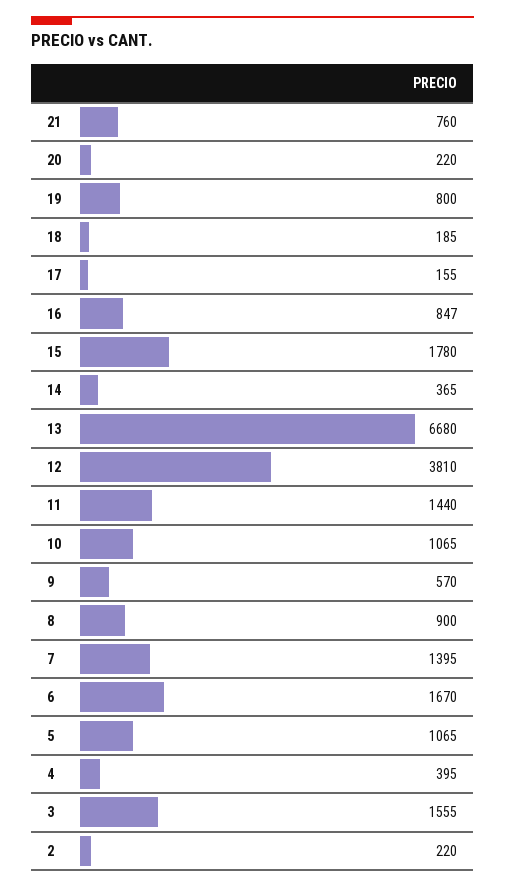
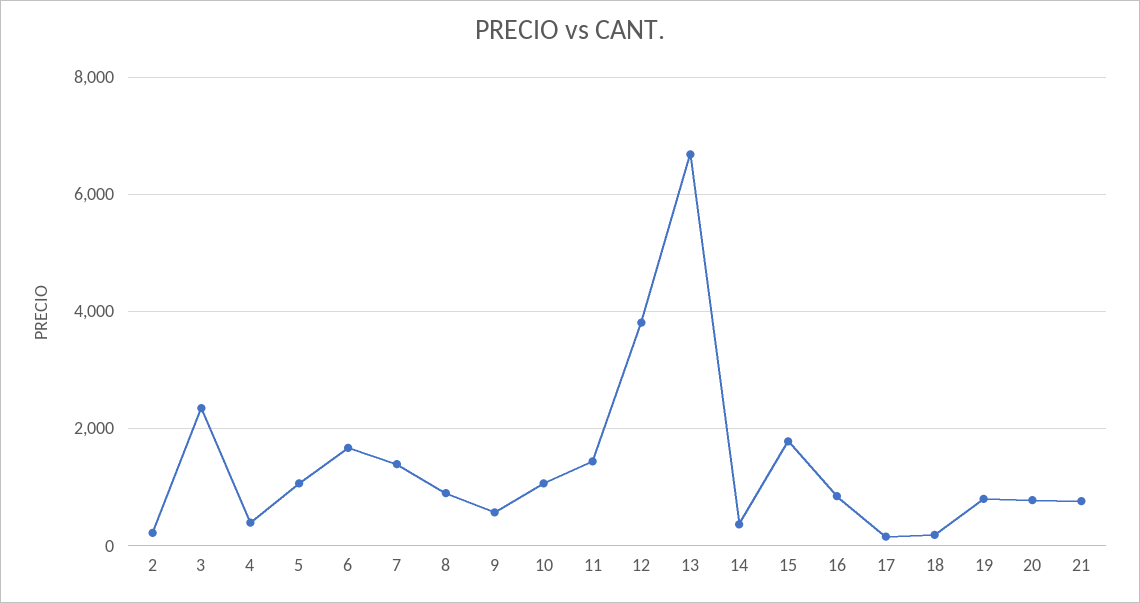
20: 220 -> 800
3: 1555 -> 2400

